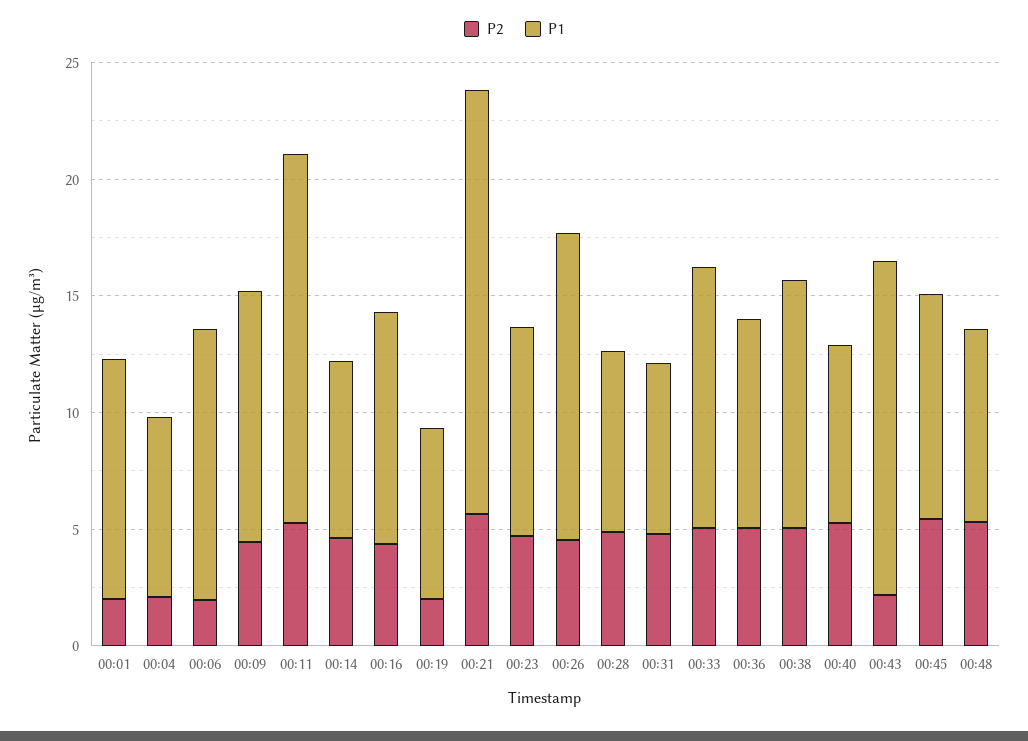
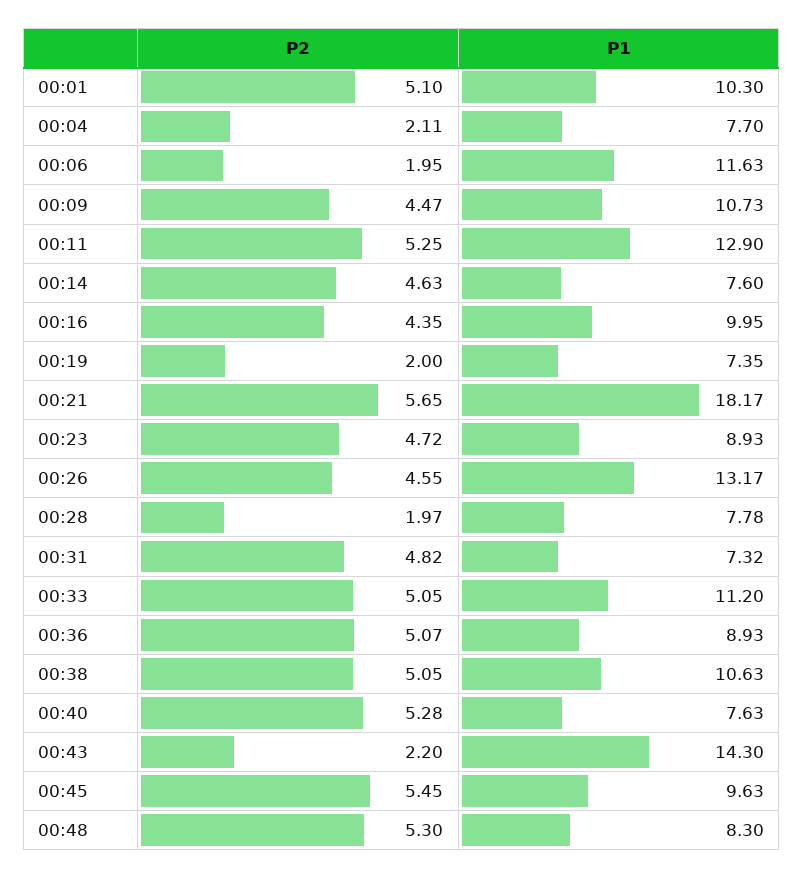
P2, 00:01: 2 -> 5.1
P1, 00:11: 16 -> 12.9
P2, 00:28: 5 -> 1.97

